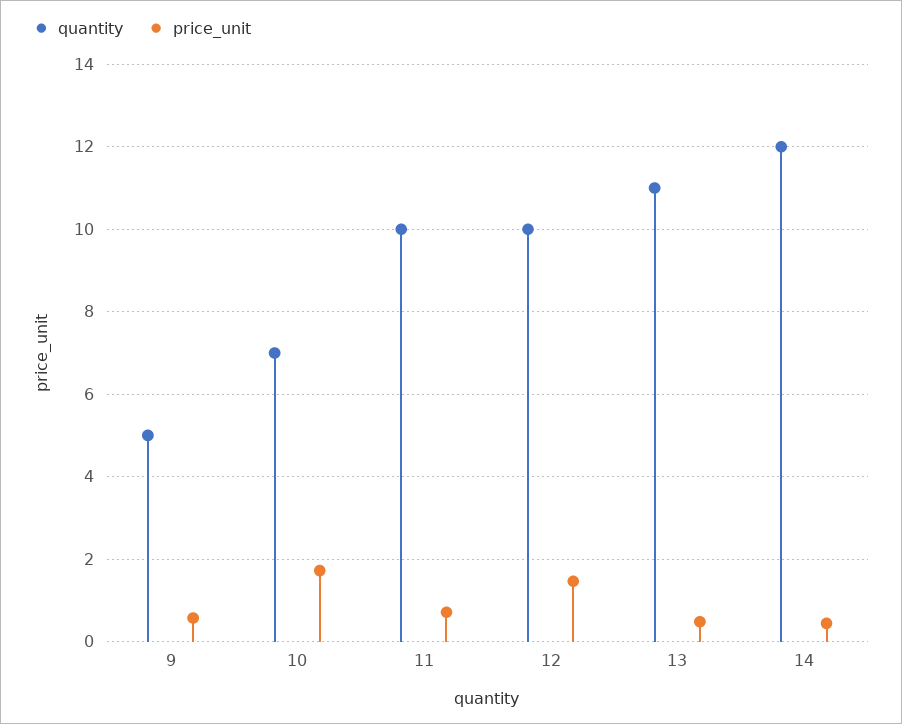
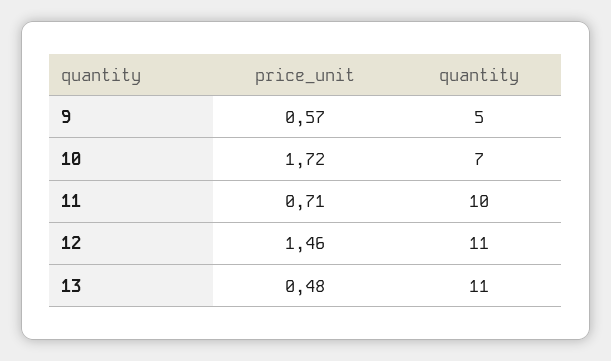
quantity, 12: 10 -> 11
quantity, 14: 12 -> none
price_unit, 14: 0.4 -> none

